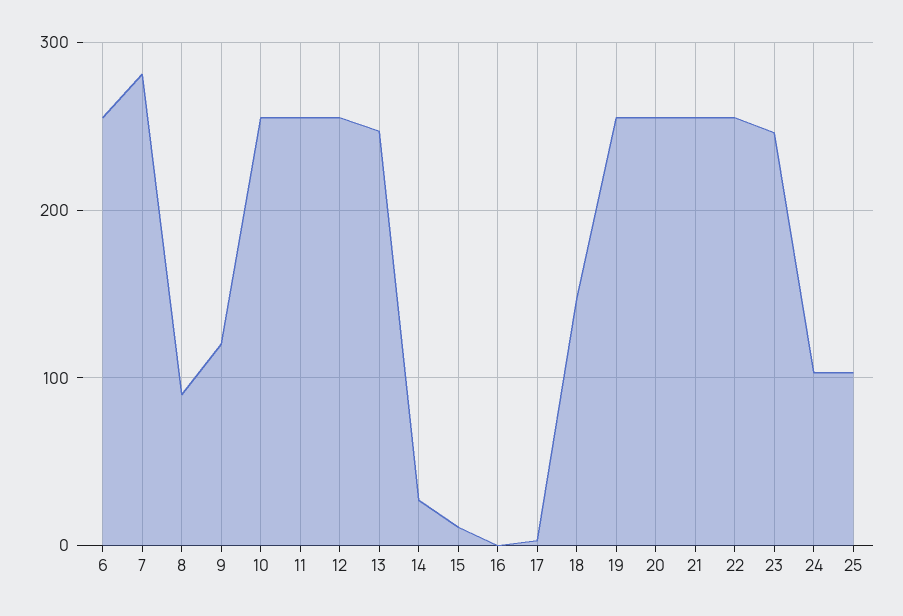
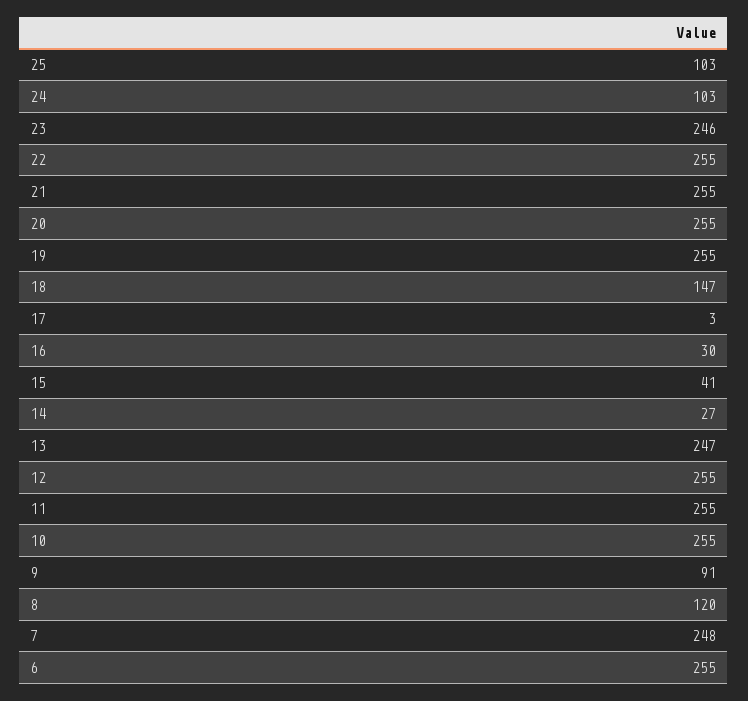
7: 280 -> 248
8: 90 -> 120
9: 120 -> 91
15: 10 -> 41
16: 0 -> 30

